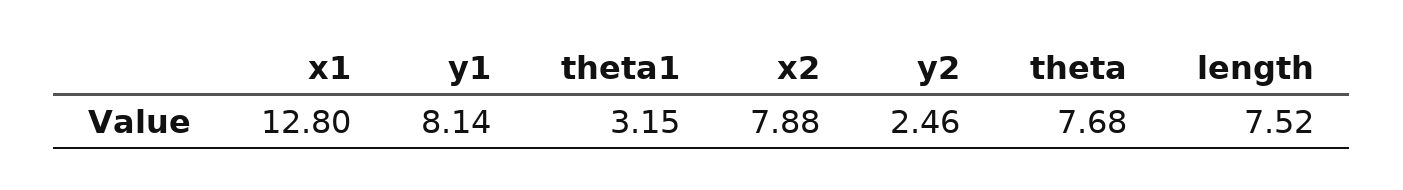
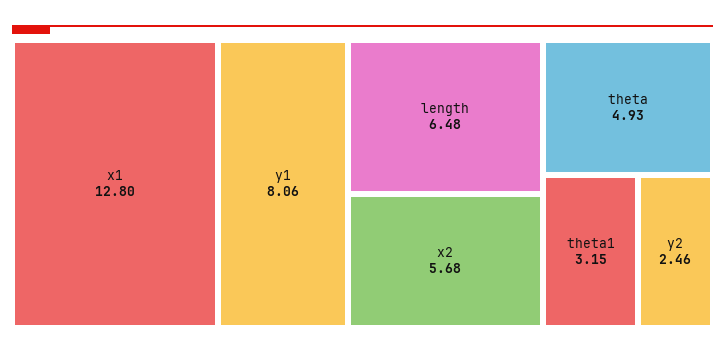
y1: 8.14 -> 8.06
x2: 7.88 -> 5.68
theta: 7.68 -> 4.93
length: 7.52 -> 6.48

